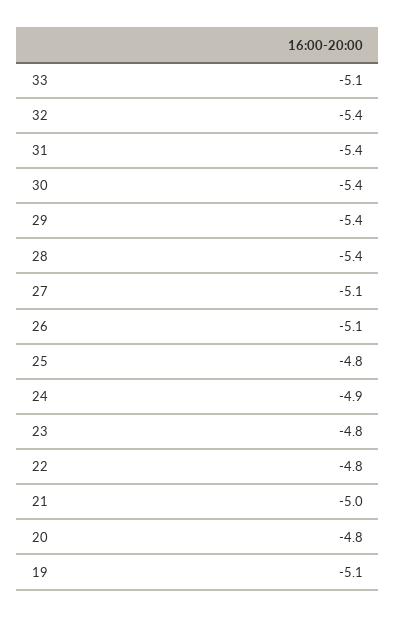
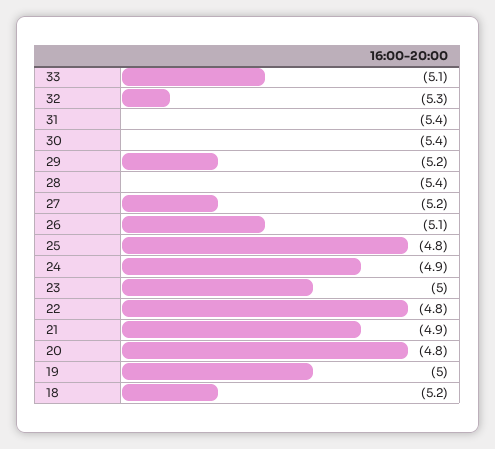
32: -5.4 -> -5.3
29: -5.4 -> -5.2
27: -5.1 -> -5.2
23: -4.8 -> -5
21: -5 -> -4.9
19: -5.1 -> -5
18: none -> -5.2

